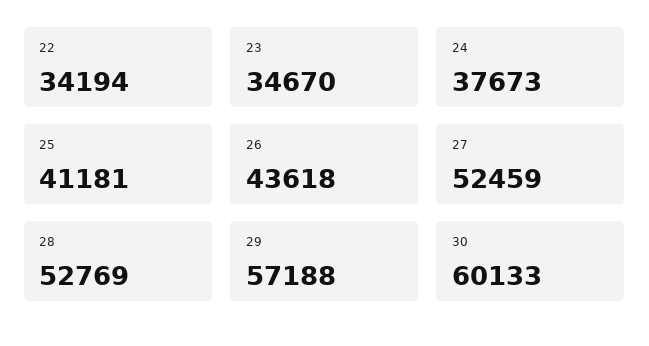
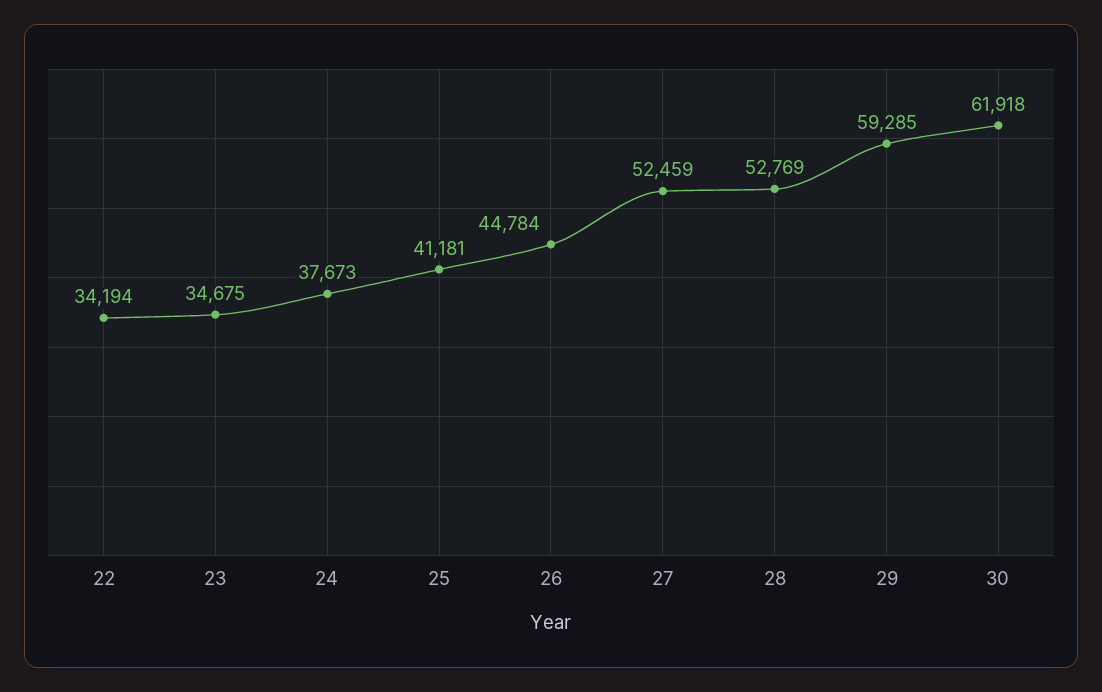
23: 34670 -> 34675
26: 43618 -> 44784
29: 57188 -> 59285
30: 60133 -> 61918

